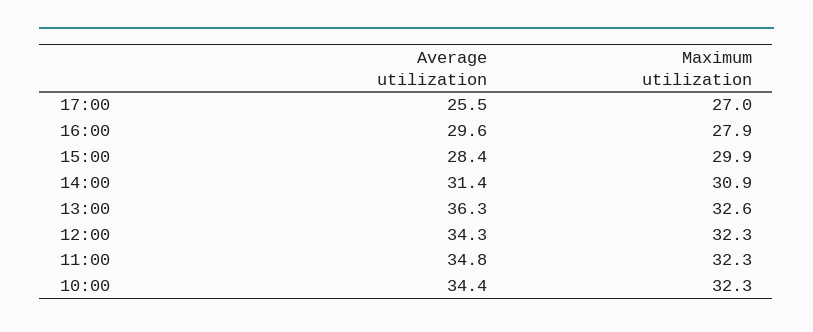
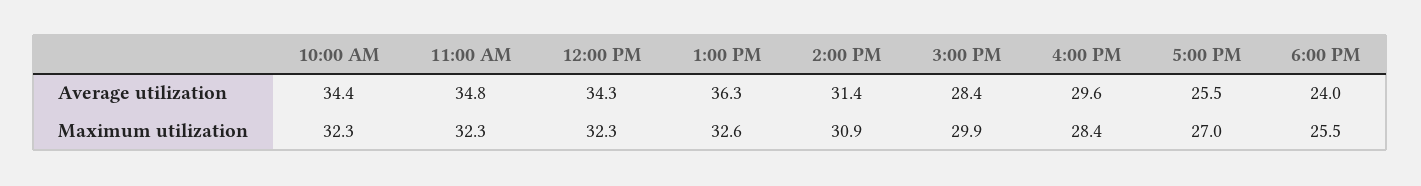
Maximum utilization, 16:00: 27.9 -> 28.4
Average utilization, 6:00 PM: none -> 24
Maximum utilization, 6:00 PM: none -> 25.5

